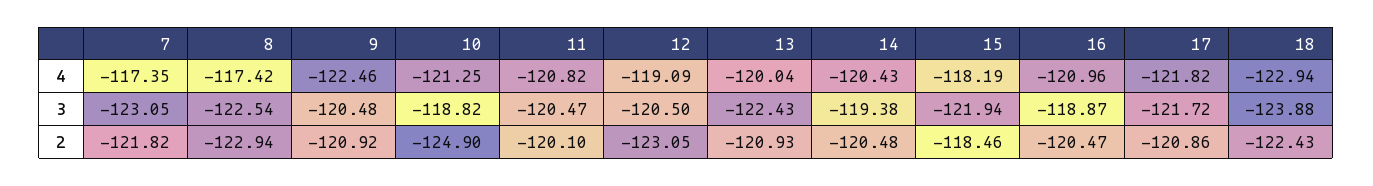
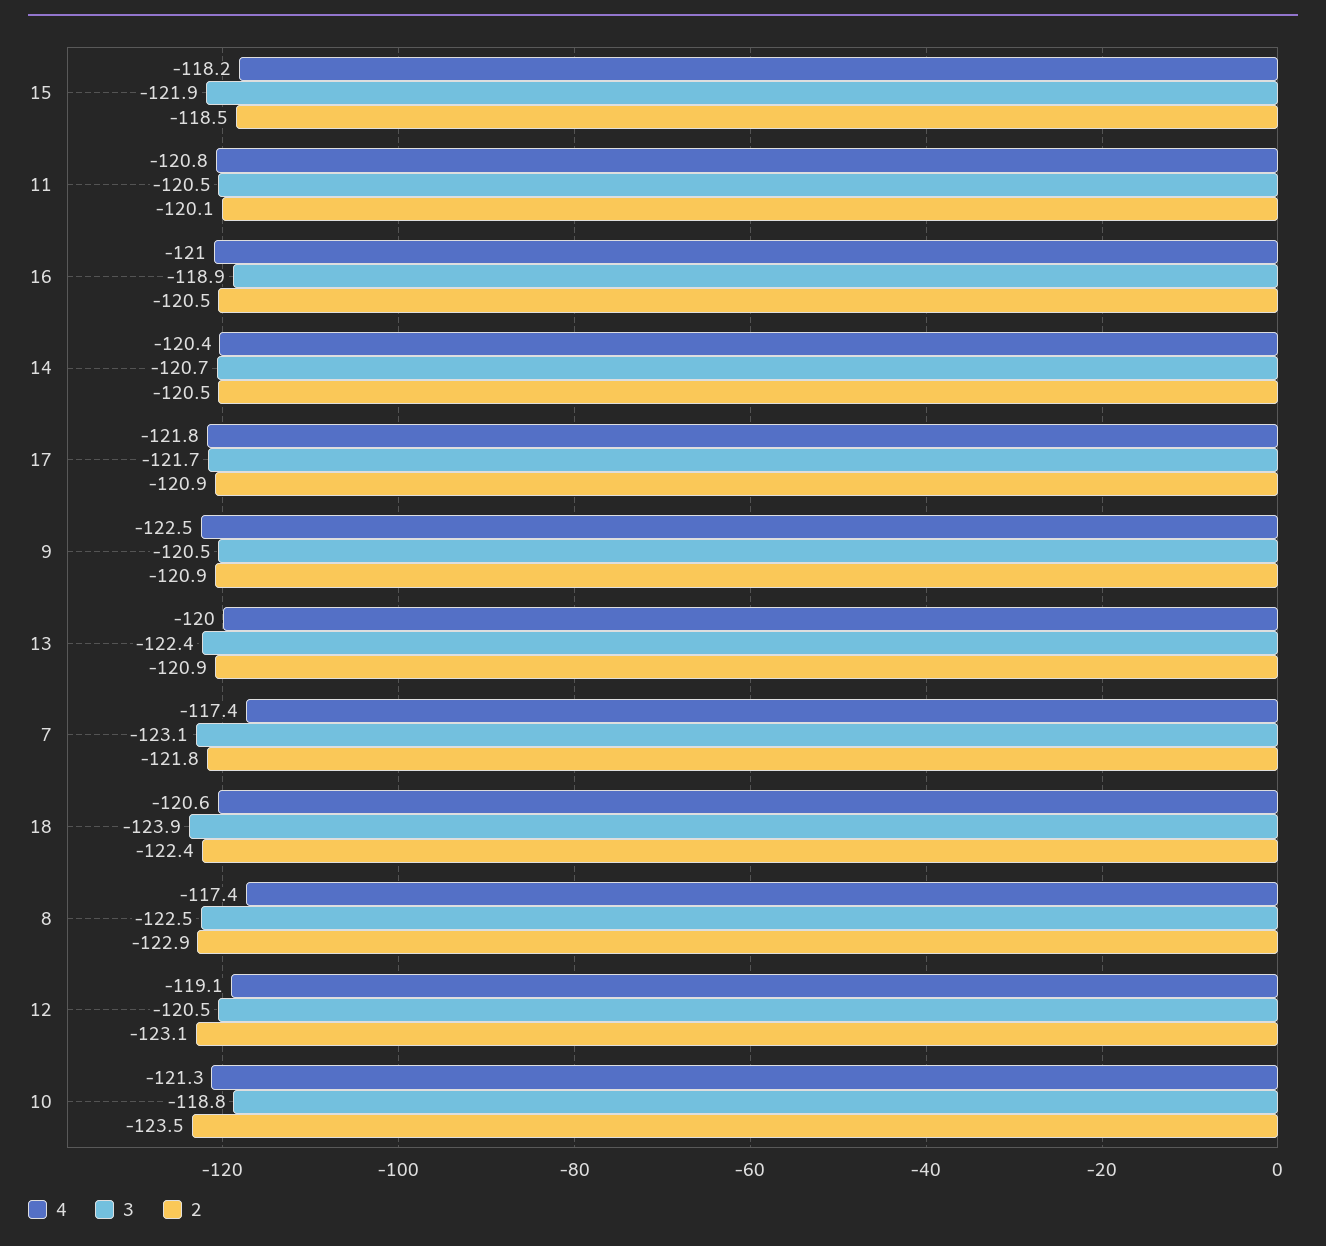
4, 18: -122.94 -> -120.6
3, 14: -119.38 -> -120.7
2, 10: -124.9 -> -123.5

